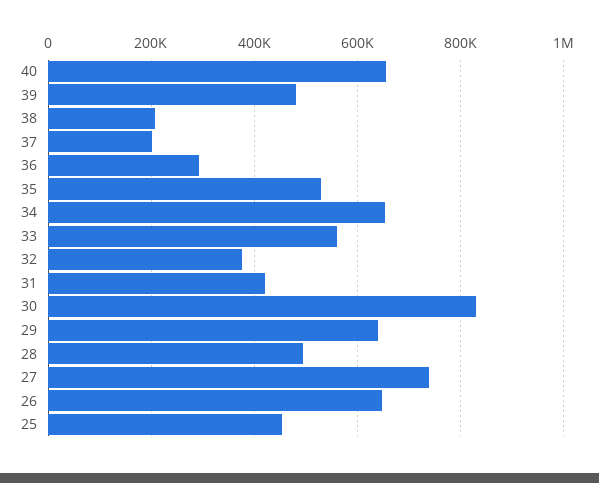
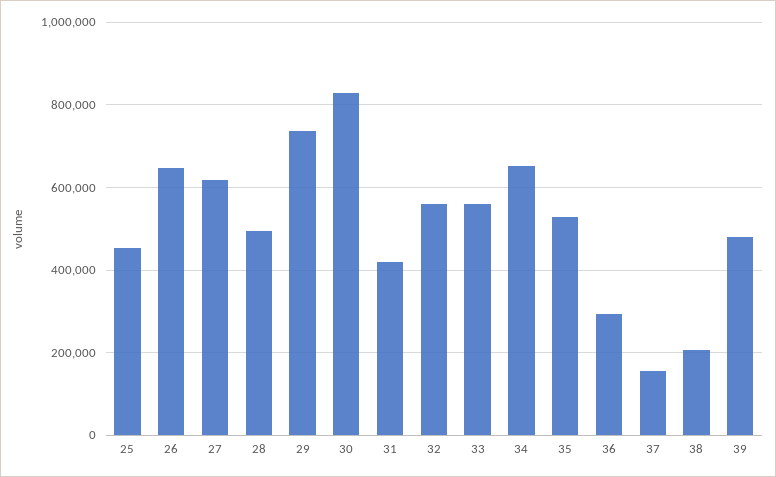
40: 660000 -> none
37: 200000 -> 160000
32: 380000 -> 560000
29: 640000 -> 740000
27: 740000 -> 620000

